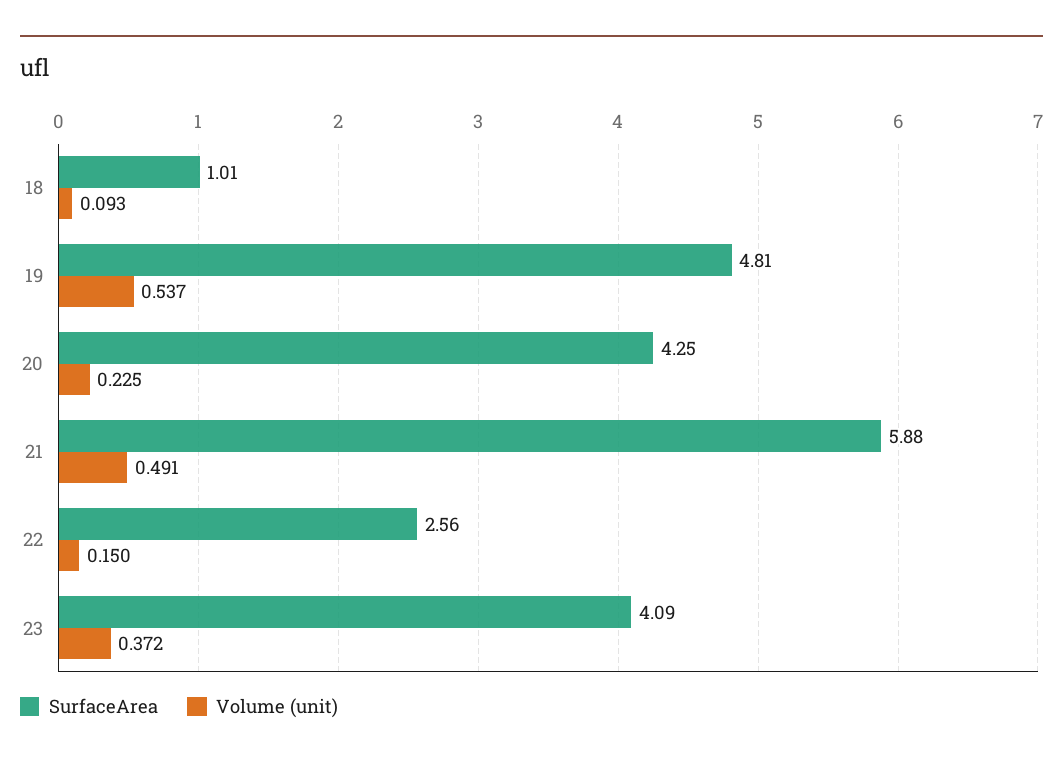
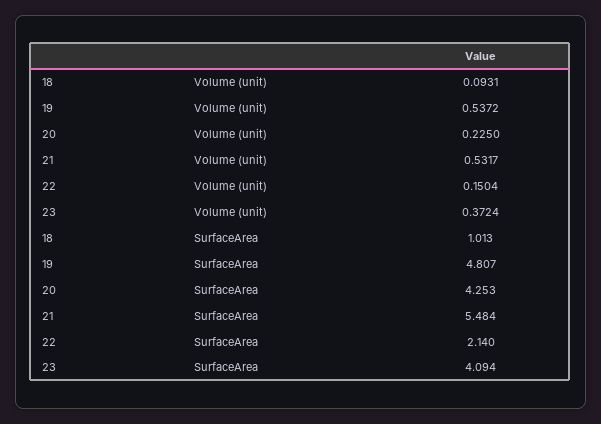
SurfaceArea, 21: 5.88 -> 5.484
Volume (unit), 21: 0.491 -> 0.5317
SurfaceArea, 22: 2.56 -> 2.14

